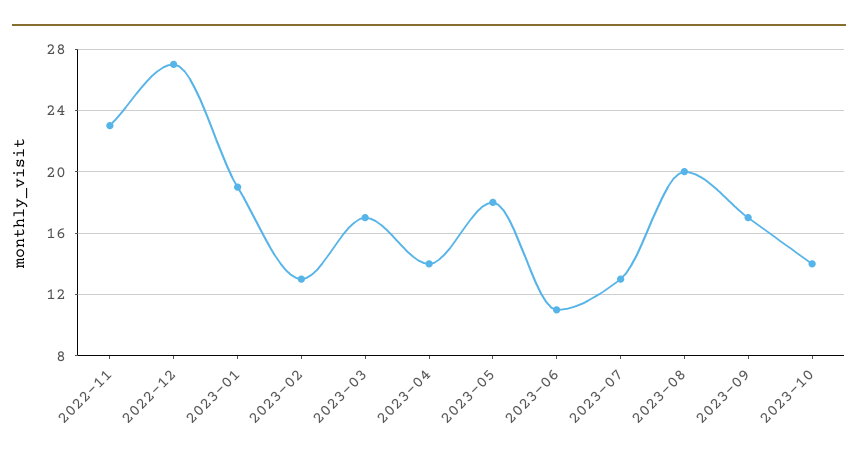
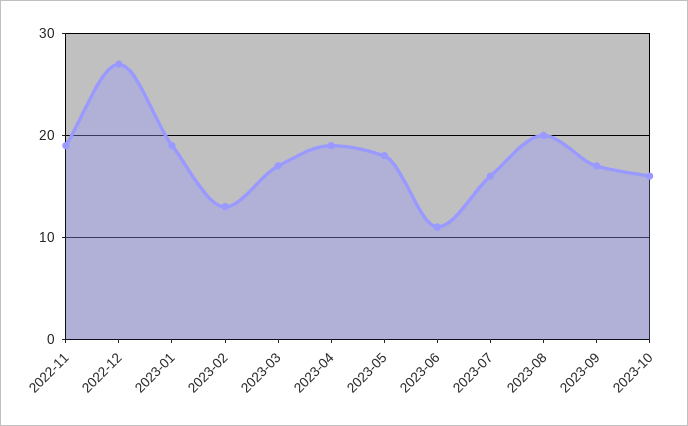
2022-11: 23 -> 19
2023-04: 14 -> 19
2023-07: 13 -> 16
2023-10: 14 -> 16

